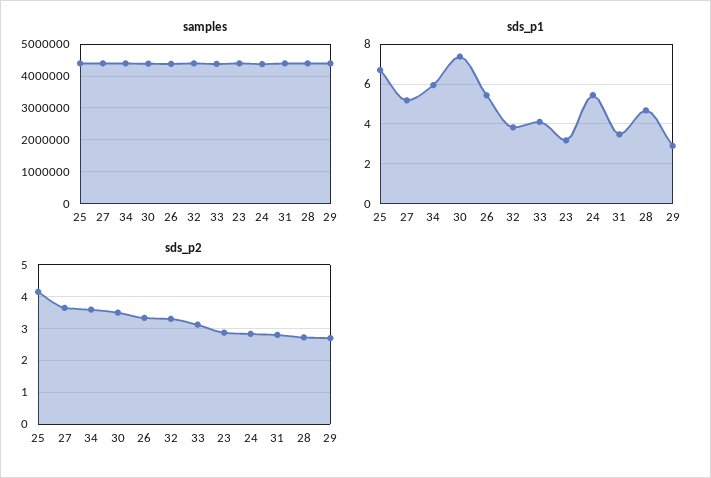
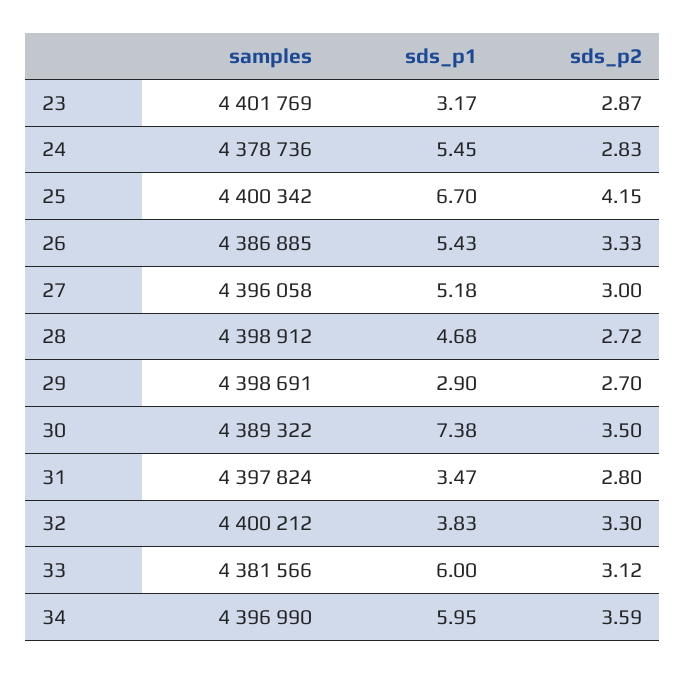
sds_p1, 33: 4 -> 6
sds_p2, 27: 3.6 -> 3

